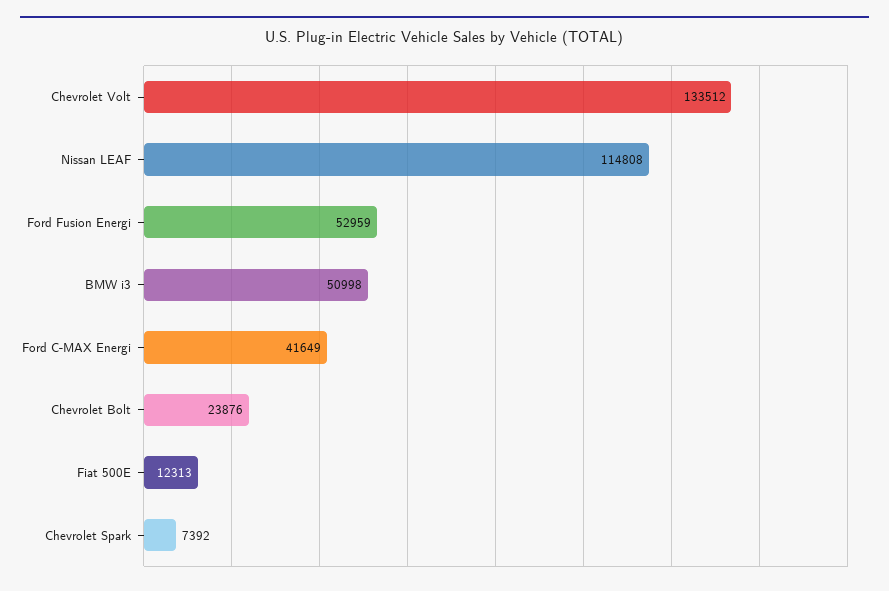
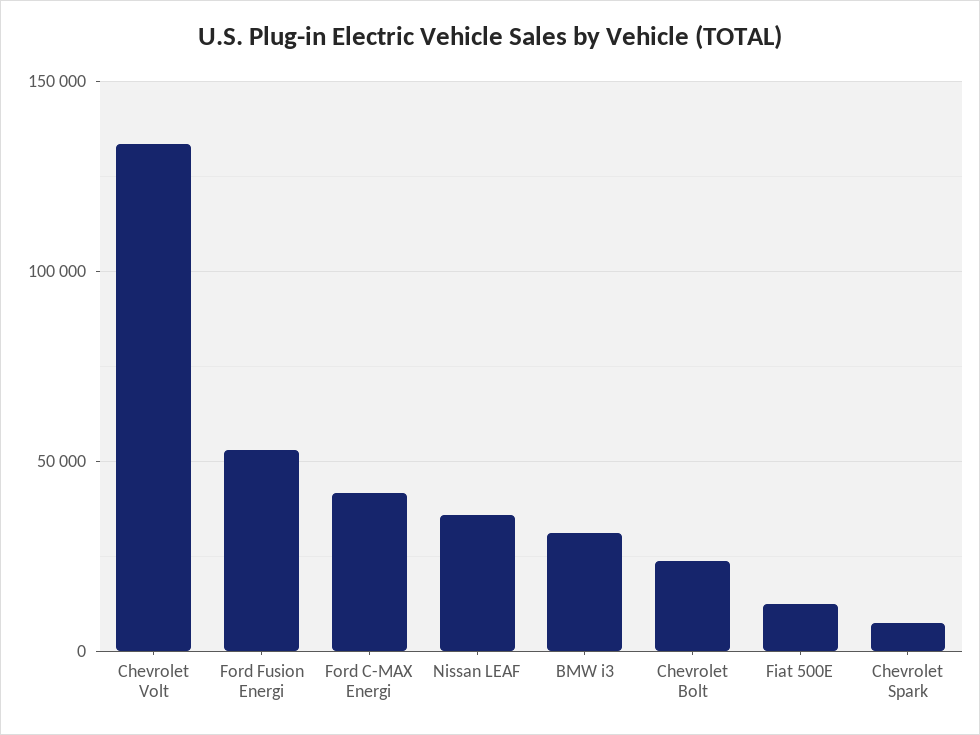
Nissan LEAF: 114808 -> 35000
BMW i3: 50998 -> 30000

